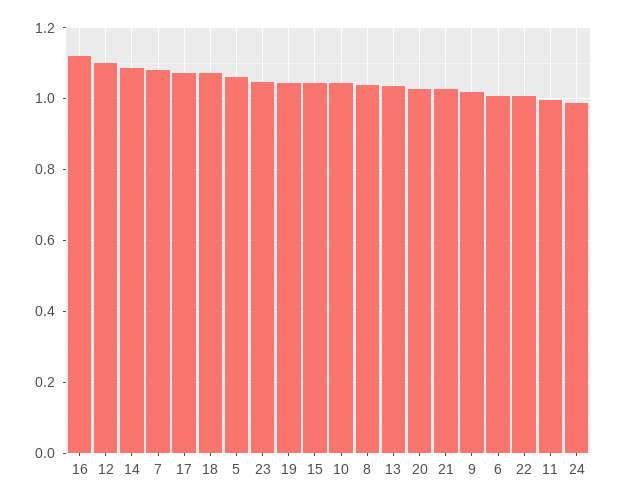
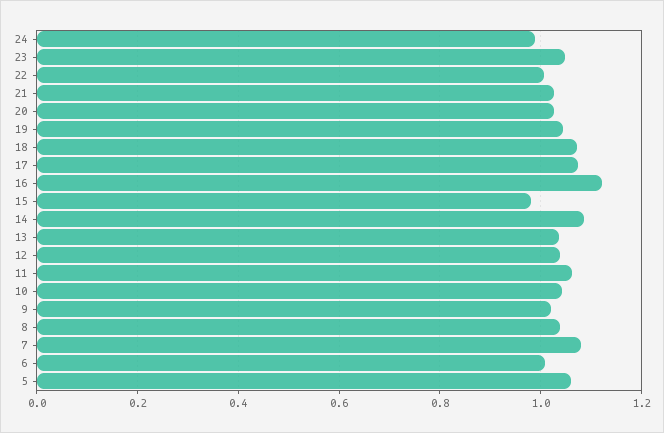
12: 1.1 -> 1.04
15: 1.04 -> 0.98
11: 1 -> 1.06

